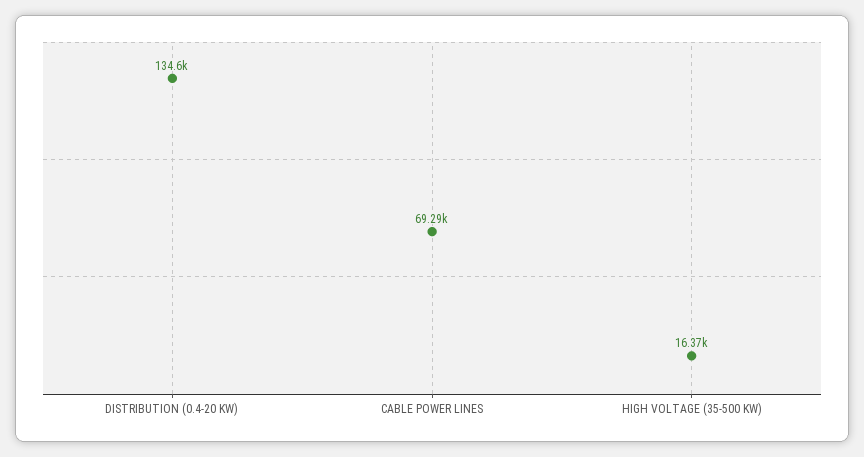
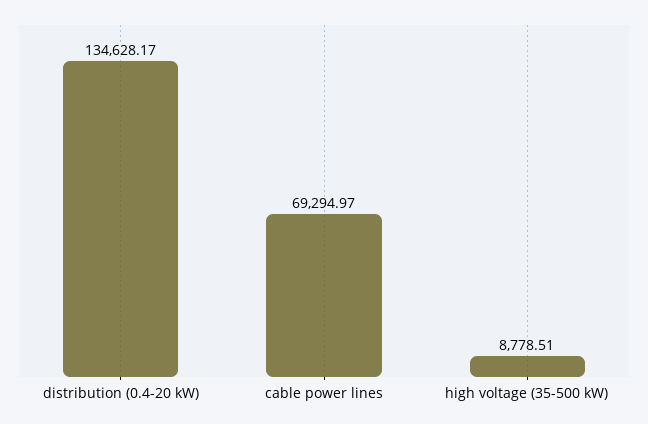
HIGH VOLTAGE (35-500 KW): 16370 -> 8778.51

